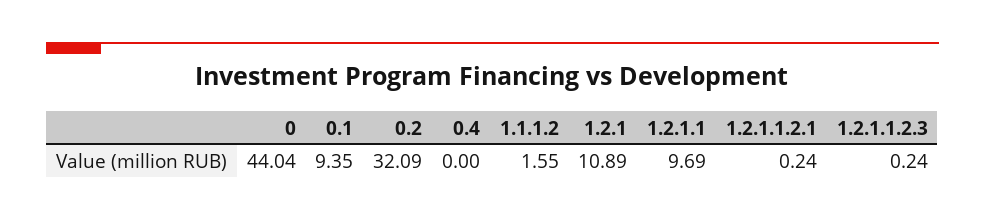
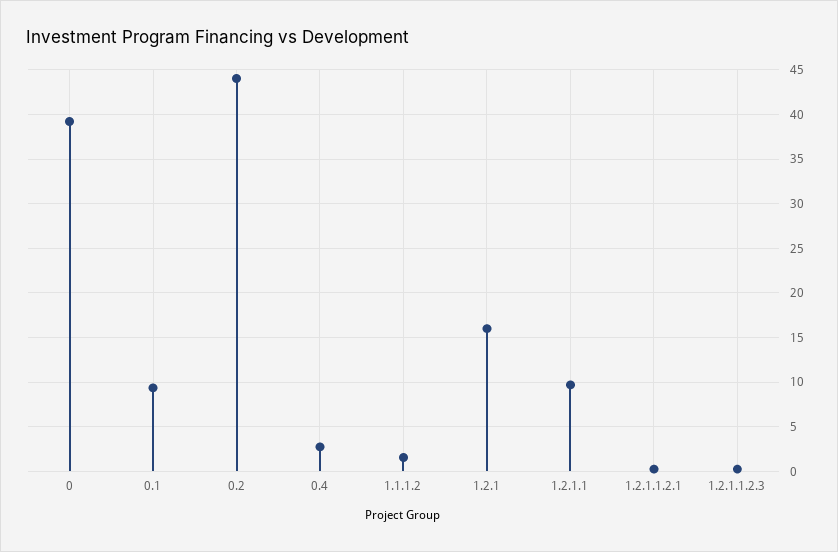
0: 44.04 -> 39
0.2: 32.09 -> 44
0.4: 0 -> 3
1.2.1: 10.89 -> 16

